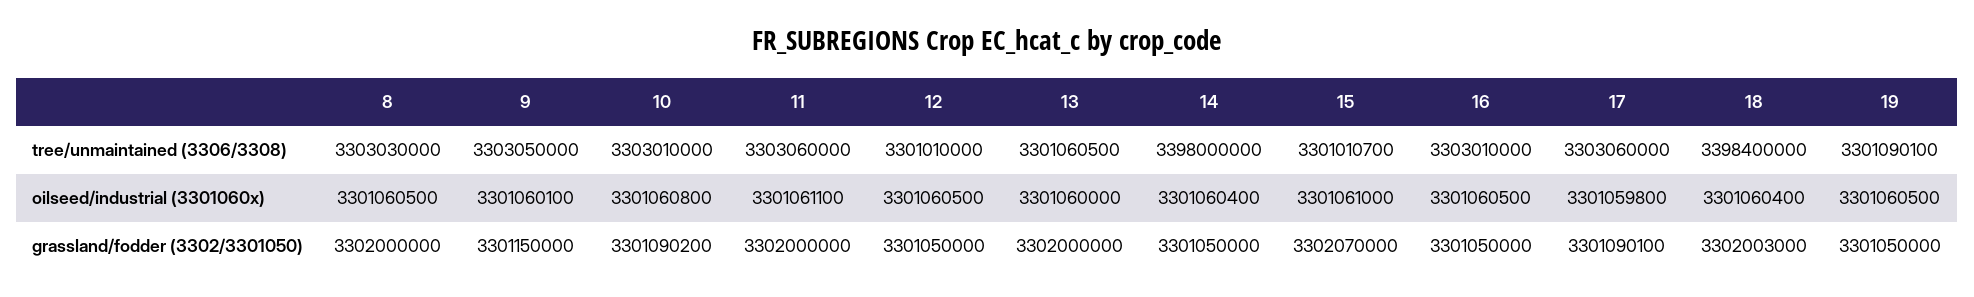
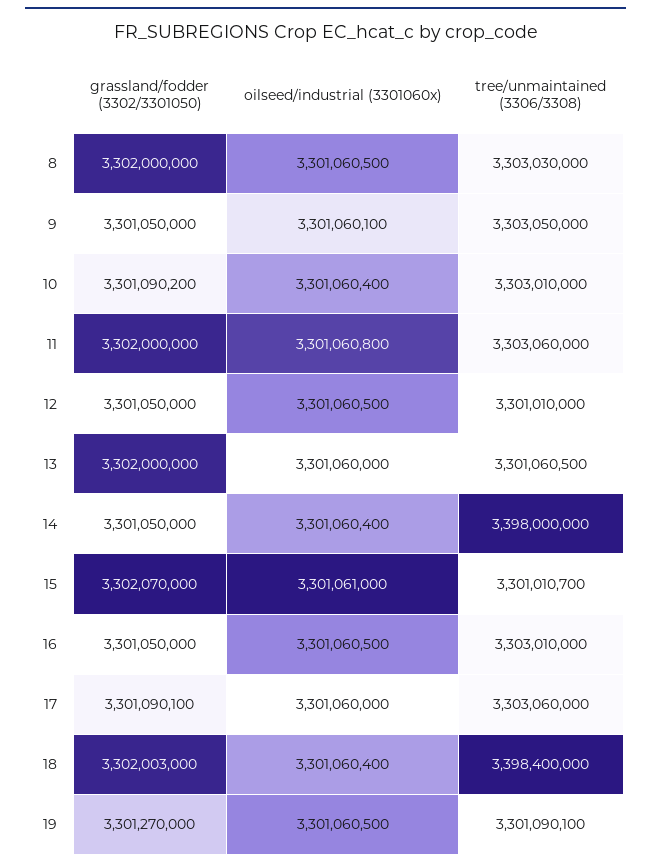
10, oilseed/industrial (3301060x): 3301060800 -> 3301060400
11, oilseed/industrial (3301060x): 3301061100 -> 3301060800
17, oilseed/industrial (3301060x): 3301059800 -> 3301060000
9, grassland/fodder (3302/3301050): 3301150000 -> 3301050000
19, grassland/fodder (3302/3301050): 3301050000 -> 3301270000

